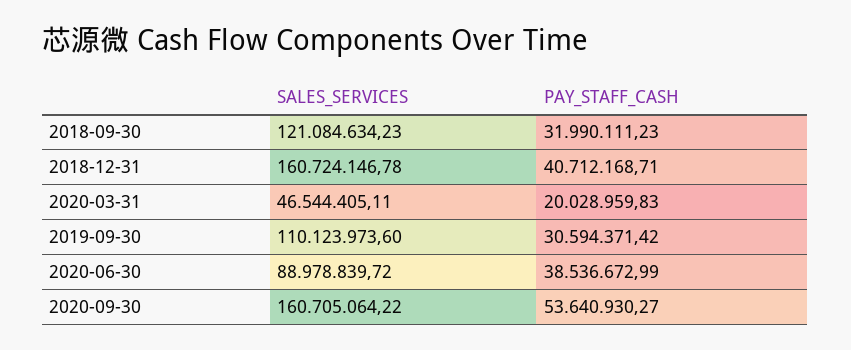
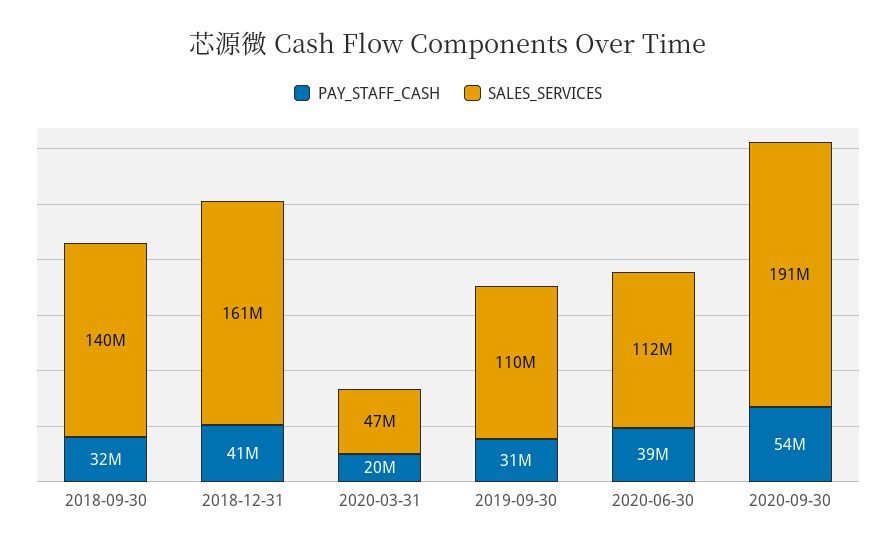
SALES_SERVICES, 2018-09-30: 121084634.23 -> 140000000
SALES_SERVICES, 2020-06-30: 88978839.72 -> 112000000
SALES_SERVICES, 2020-09-30: 160705064.22 -> 191000000

